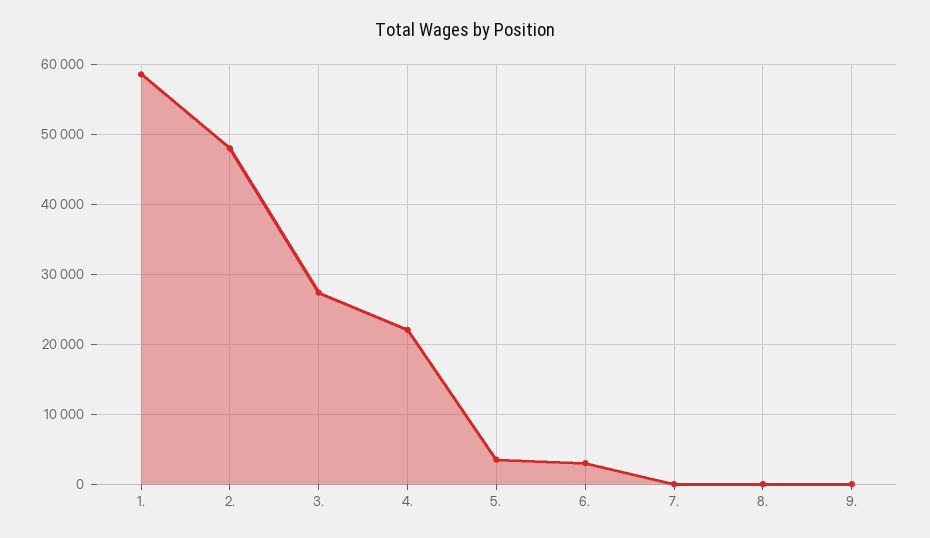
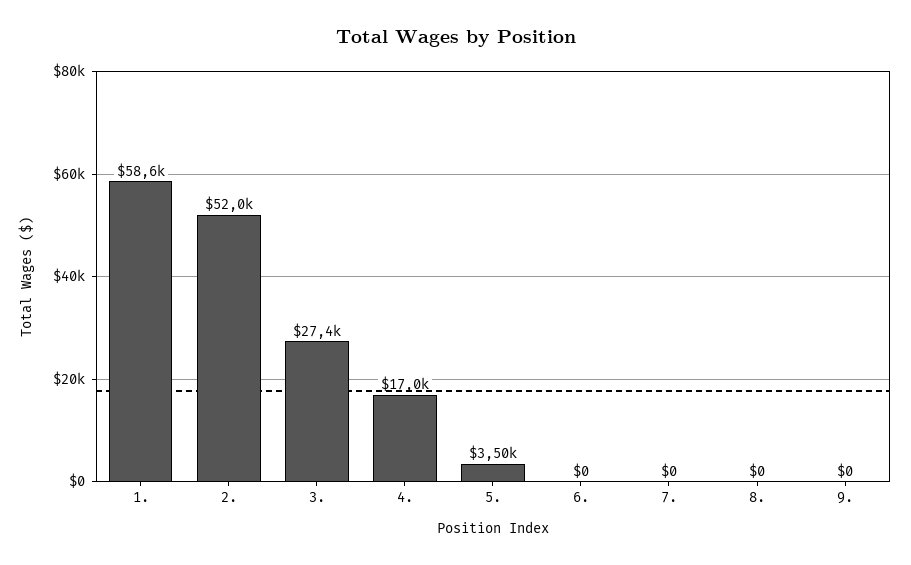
2.: 48000 -> 52000
4.: 22000 -> 17000
6.: 3000 -> 0

